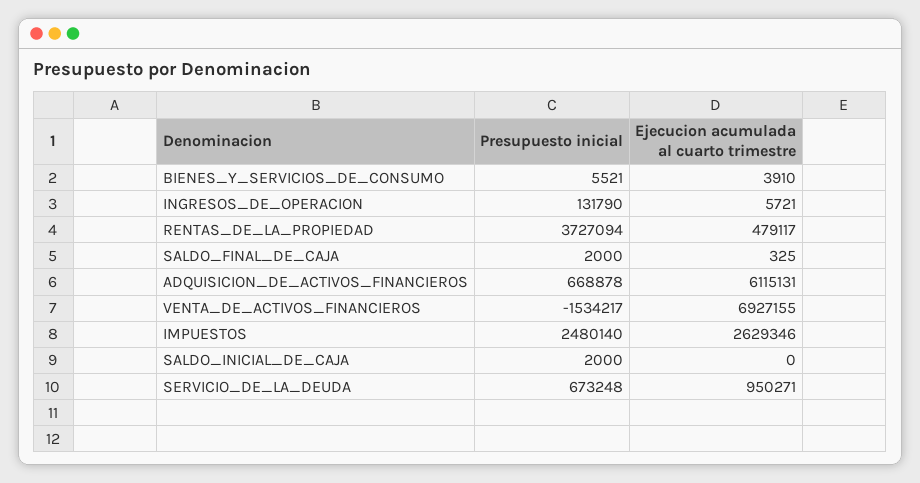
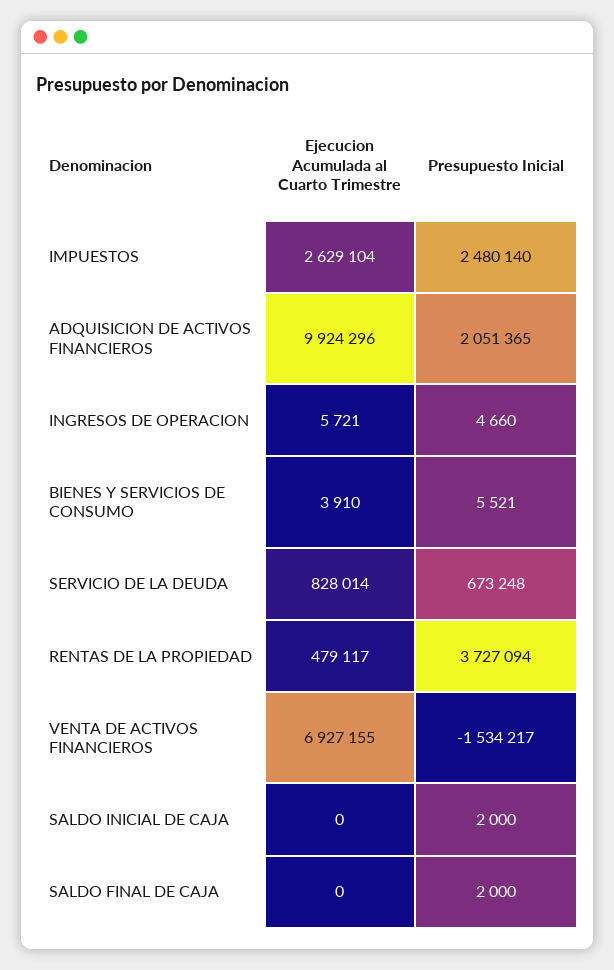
Presupuesto inicial, INGRESOS_DE_OPERACION: 131790 -> 4660
Ejecucion acumulada al cuarto trimestre, SALDO_FINAL_DE_CAJA: 325 -> 0
Presupuesto inicial, ADQUISICION_DE_ACTIVOS_FINANCIEROS: 668878 -> 2051365
Ejecucion acumulada al cuarto trimestre, ADQUISICION_DE_ACTIVOS_FINANCIEROS: 6115131 -> 9924296
Ejecucion acumulada al cuarto trimestre, IMPUESTOS: 2629346 -> 2629104
Ejecucion acumulada al cuarto trimestre, SERVICIO_DE_LA_DEUDA: 950271 -> 828014

